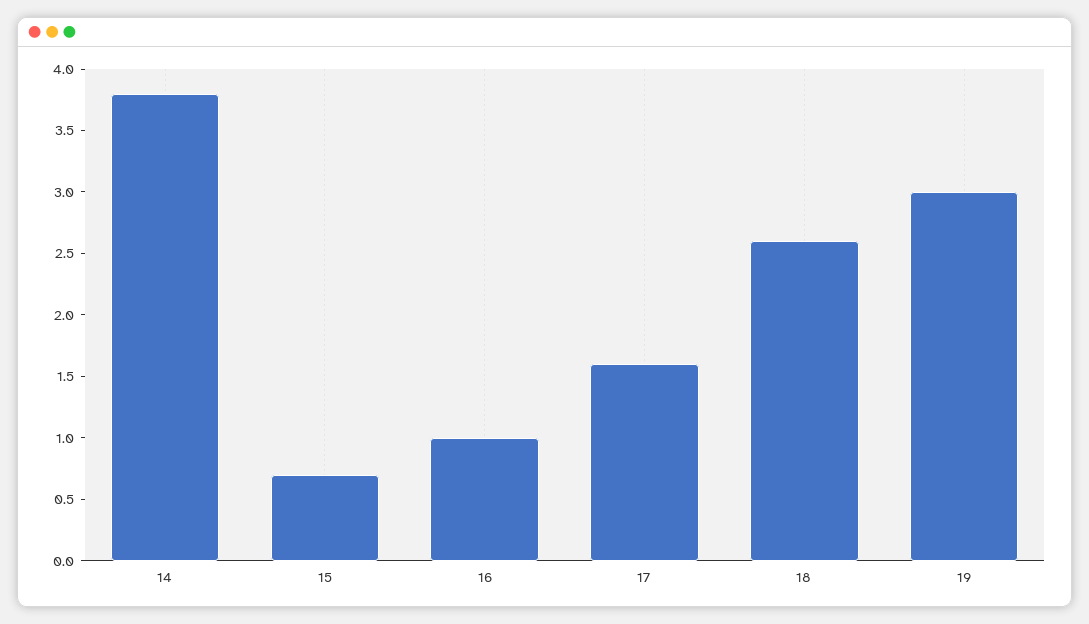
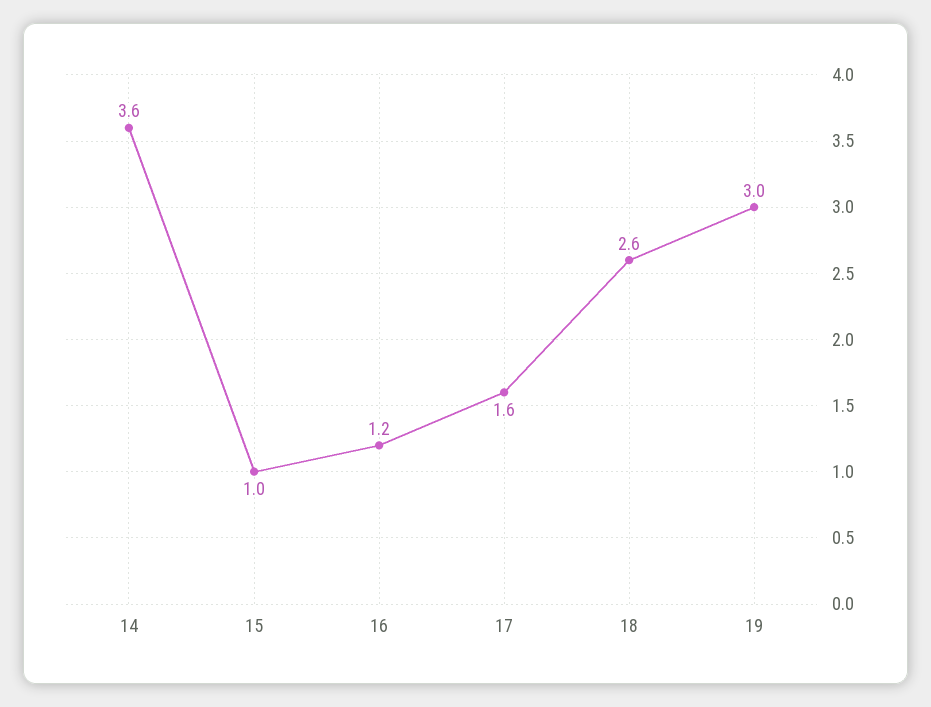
14: 3.8 -> 3.6
15: 0.7 -> 1
16: 1 -> 1.2

